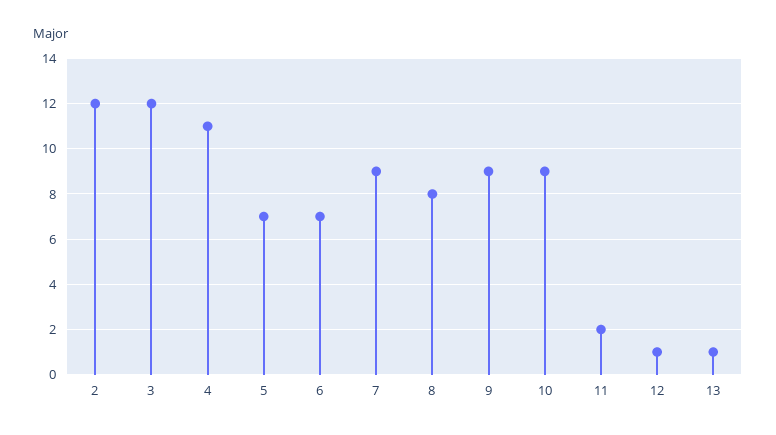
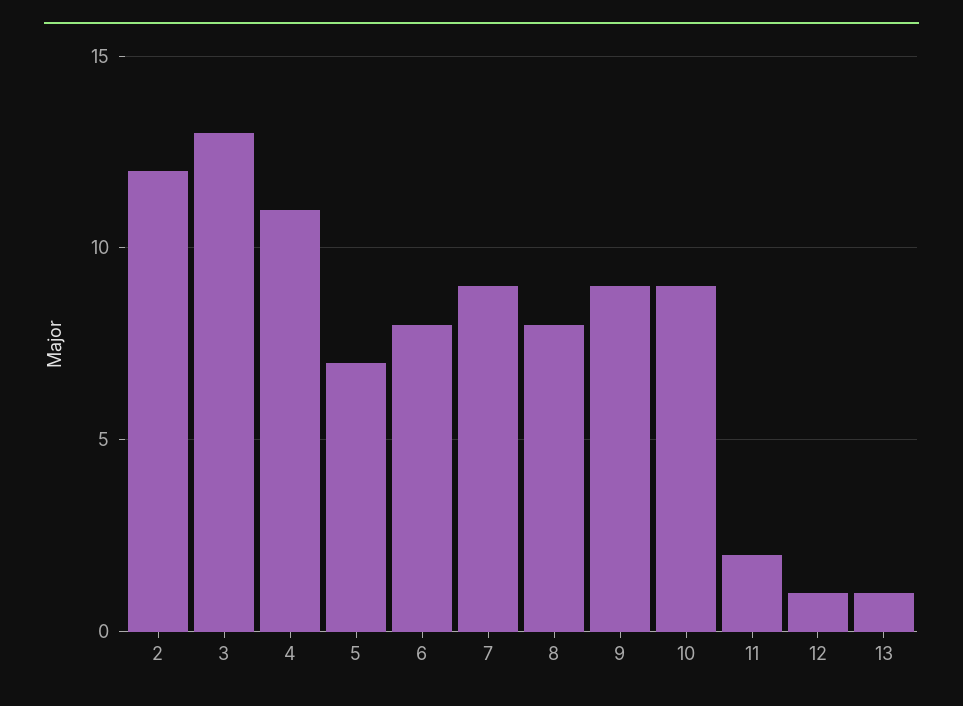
3: 12 -> 13
6: 7 -> 8

